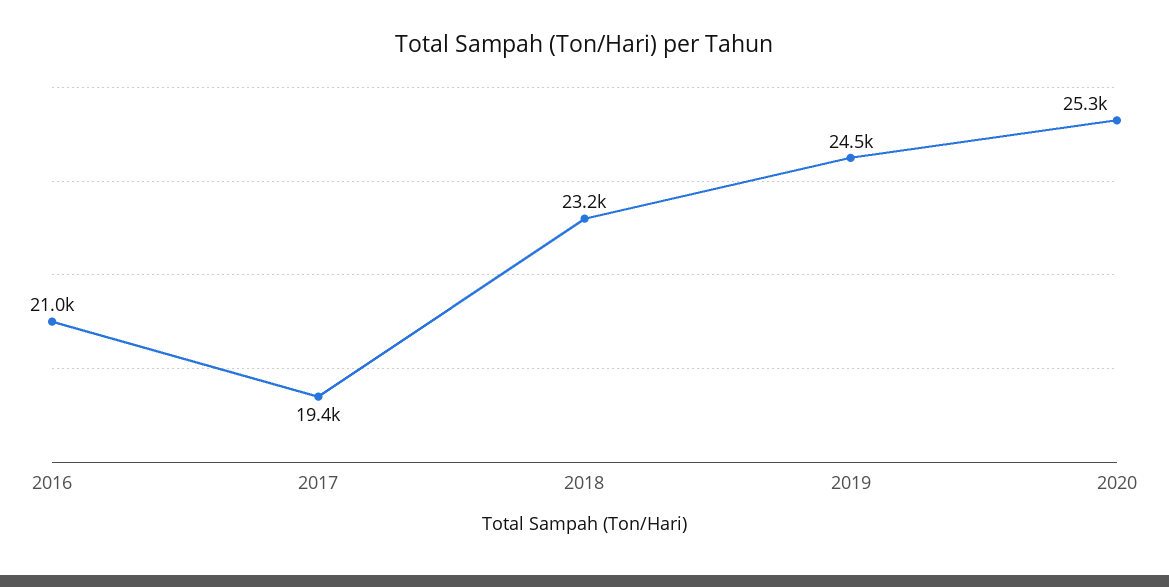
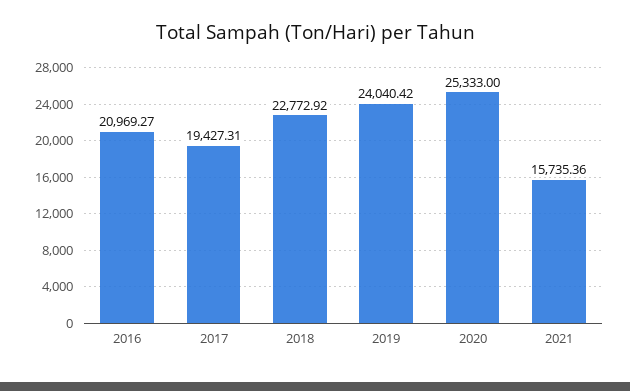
2018: 23200 -> 22772.92
2019: 24500 -> 24040.42
2021: none -> 15735.36

